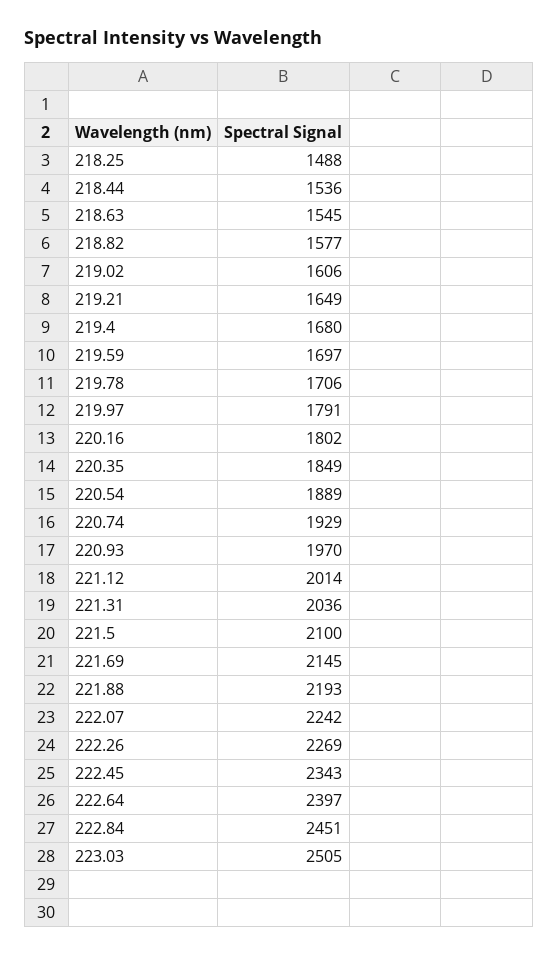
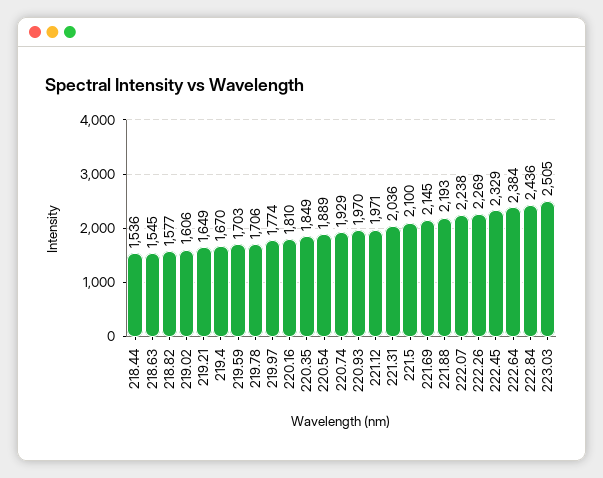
218.25: 1488 -> none
219.4: 1680 -> 1670
219.59: 1697 -> 1703
219.97: 1791 -> 1774
220.16: 1802 -> 1810
221.12: 2014 -> 1971
222.07: 2242 -> 2238
222.45: 2343 -> 2329
222.64: 2397 -> 2384
222.84: 2451 -> 2436

